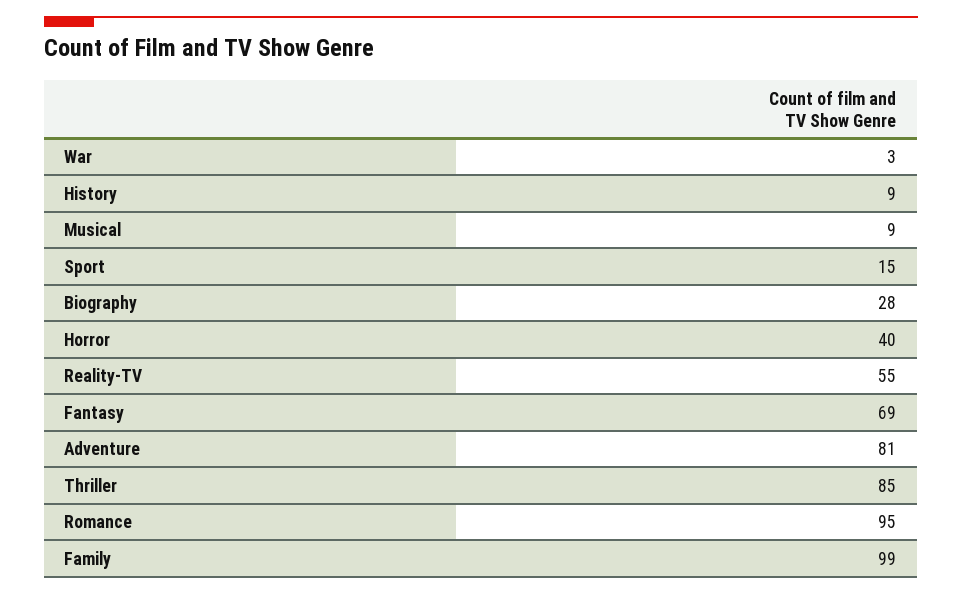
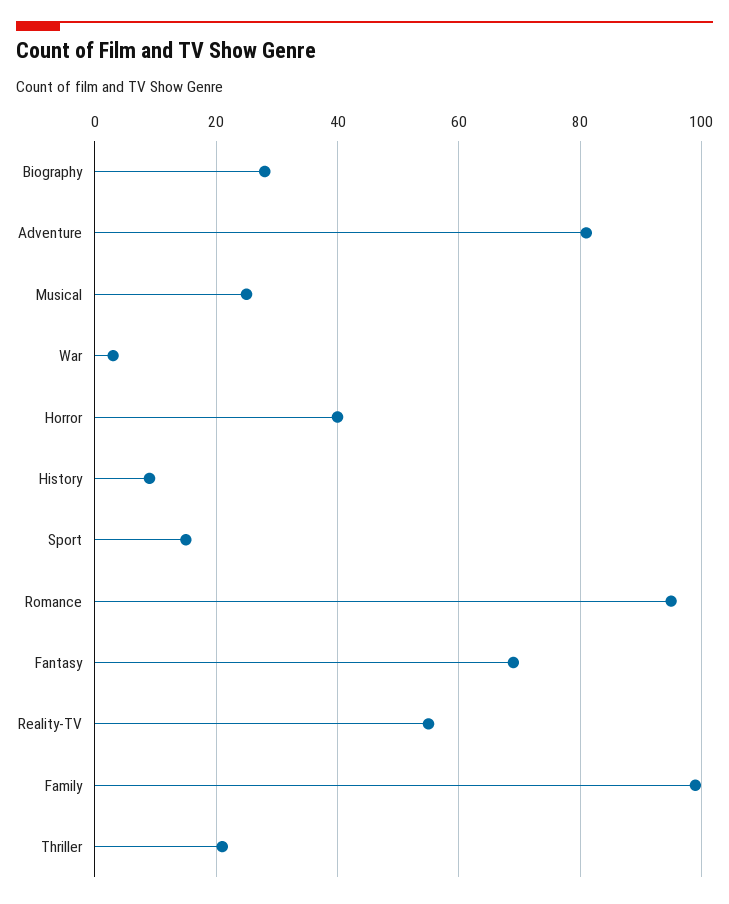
Musical: 9 -> 25
Thriller: 85 -> 20

